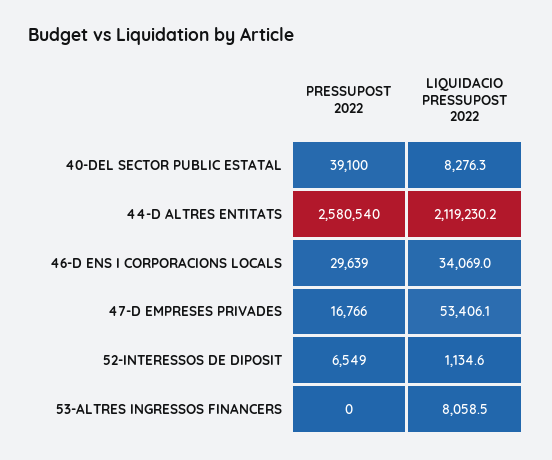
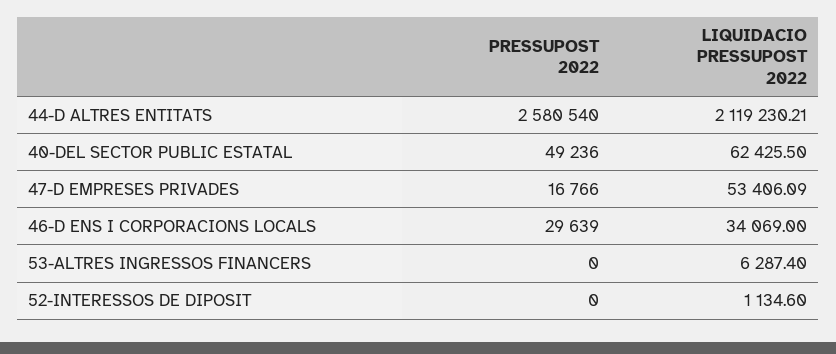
PRESSUPOST 2022, 40-DEL SECTOR PUBLIC ESTATAL: 39100 -> 49236
LIQUIDACIO PRESSUPOST 2022, 40-DEL SECTOR PUBLIC ESTATAL: 8276.3 -> 62425.5
PRESSUPOST 2022, 52-INTERESSOS DE DIPOSIT: 6549 -> 0
LIQUIDACIO PRESSUPOST 2022, 53-ALTRES INGRESSOS FINANCERS: 8058.5 -> 6287.4

